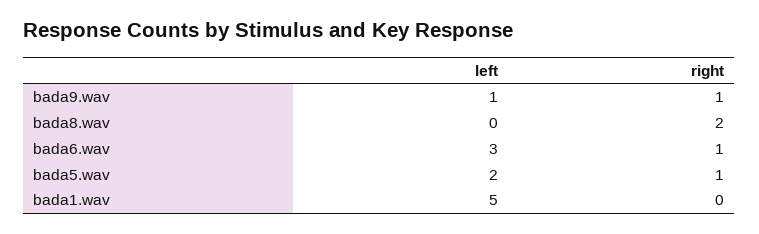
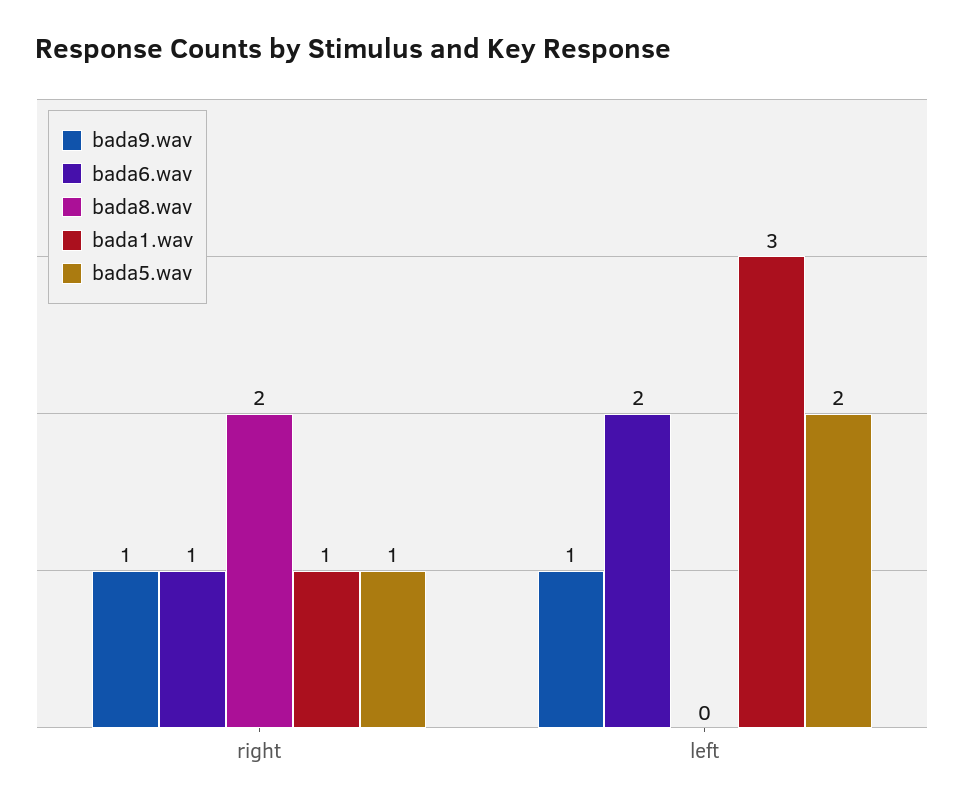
bada6.wav, left: 3 -> 2
bada1.wav, left: 5 -> 3
bada1.wav, right: 0 -> 1

